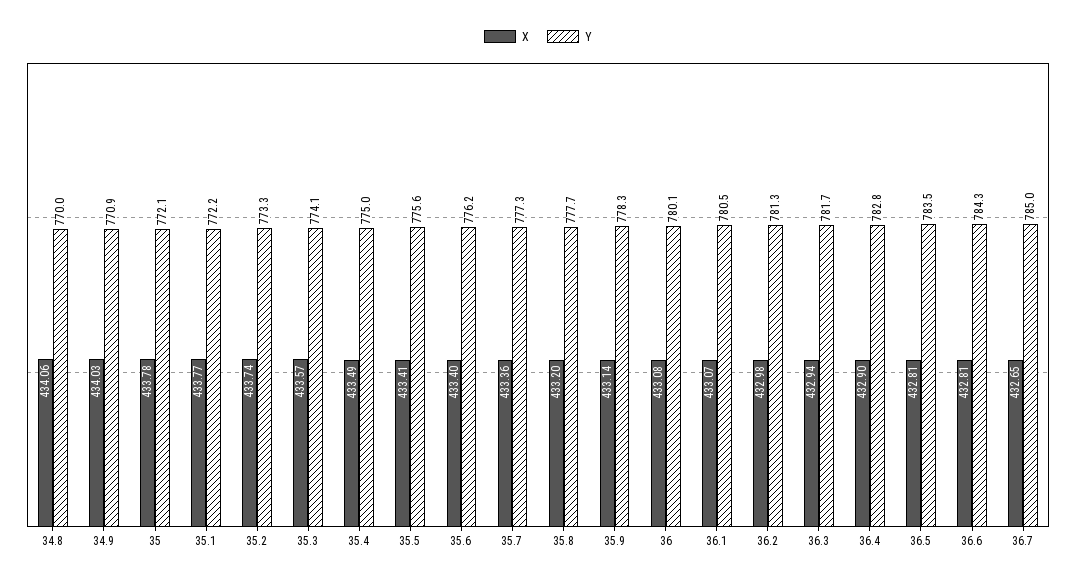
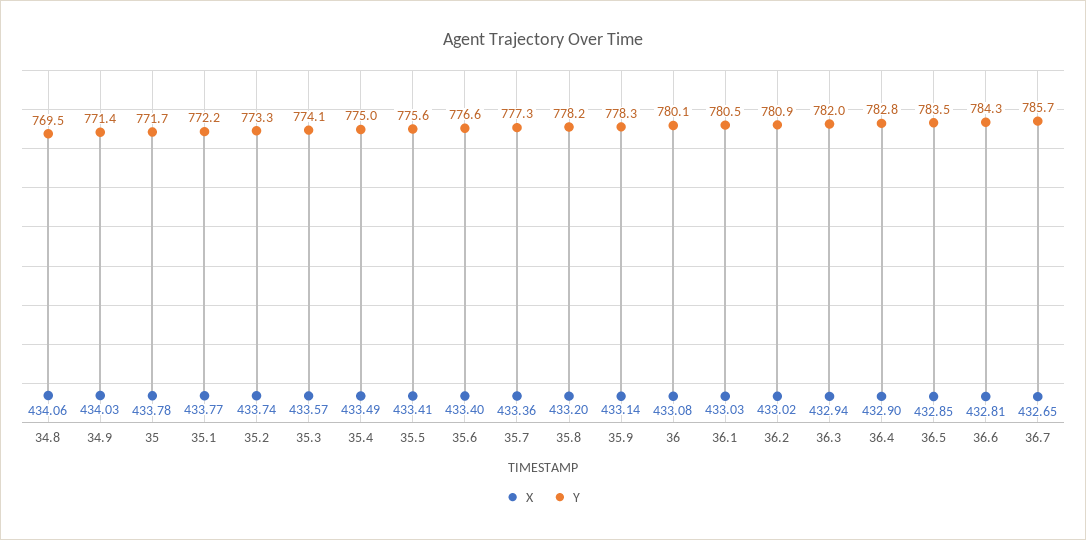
Y, 34.8: 770 -> 769.5
Y, 34.9: 770.9 -> 771.4
Y, 35: 772.1 -> 771.7
Y, 35.6: 776.2 -> 776.6
Y, 35.8: 777.7 -> 778.2
X, 36.1: 433.07 -> 433.03
X, 36.2: 432.98 -> 433.02
Y, 36.2: 781.3 -> 780.9
Y, 36.3: 781.7 -> 782
X, 36.5: 432.81 -> 432.85
Y, 36.7: 785 -> 785.7

